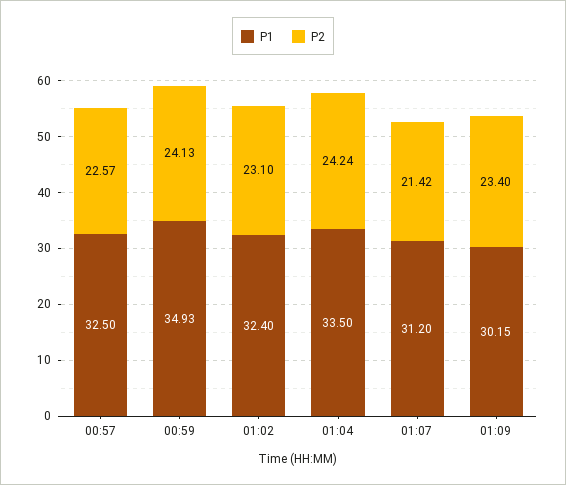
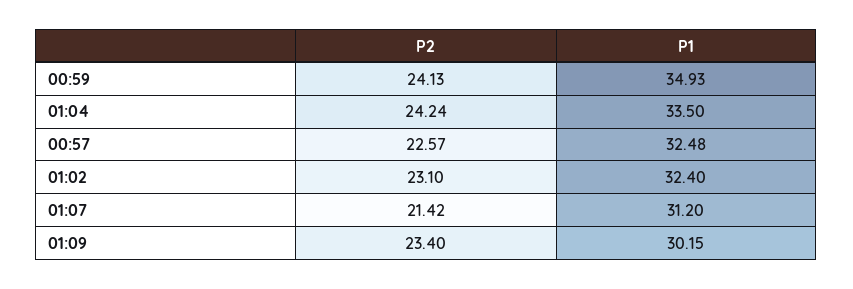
P1, 00:57: 32.5 -> 32.48

